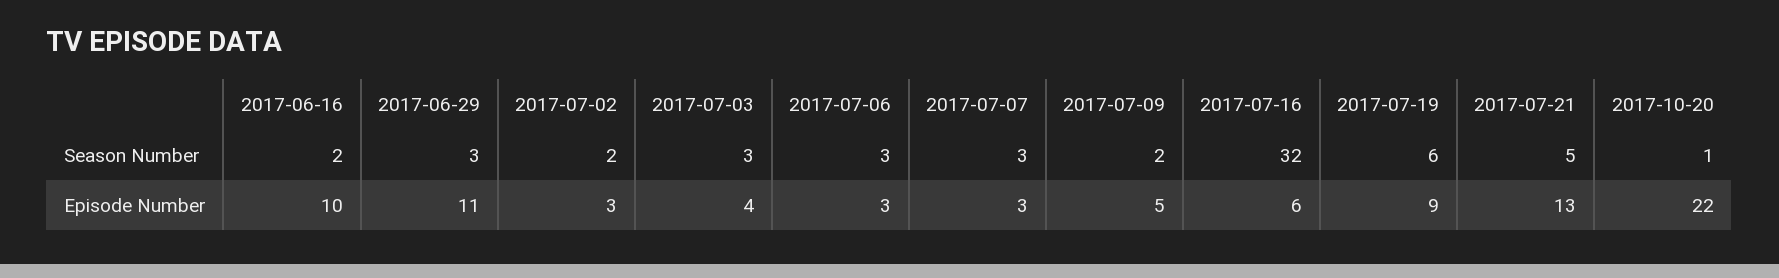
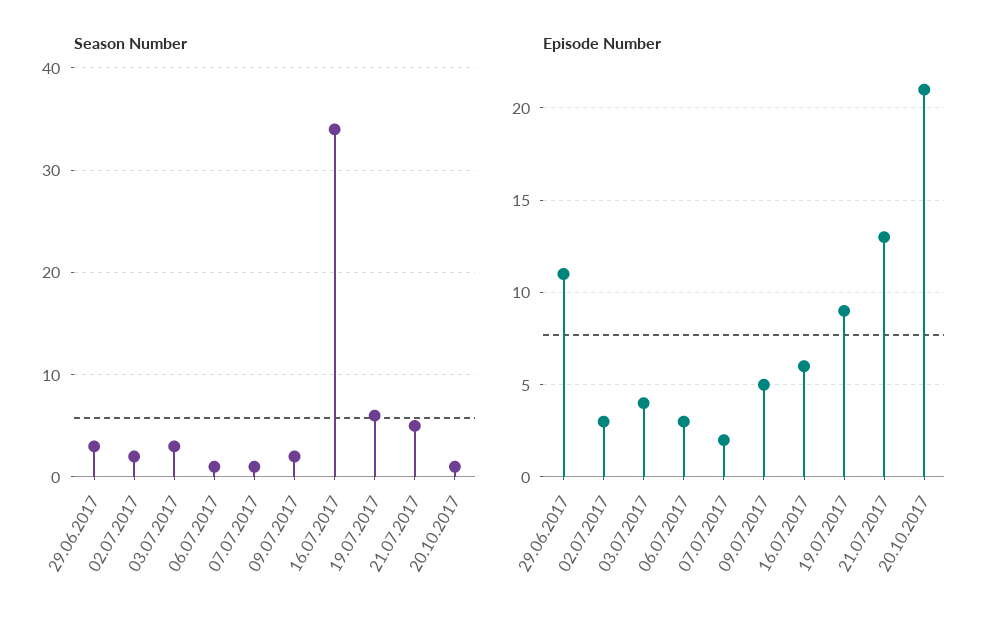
Season Number, 2017-06-16: 2 -> none
Season Number, 2017-07-06: 3 -> 1
Season Number, 2017-07-07: 3 -> 1
Season Number, 2017-07-16: 32 -> 34
Episode Number, 2017-06-16: 10 -> none
Episode Number, 2017-07-07: 3 -> 2
Episode Number, 2017-10-20: 22 -> 21

